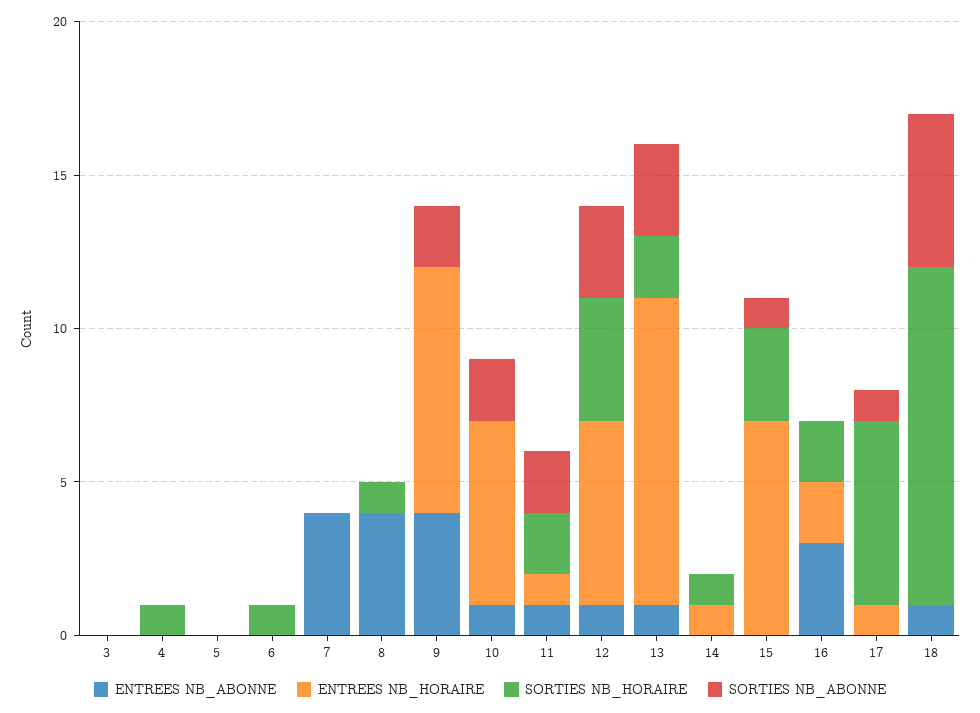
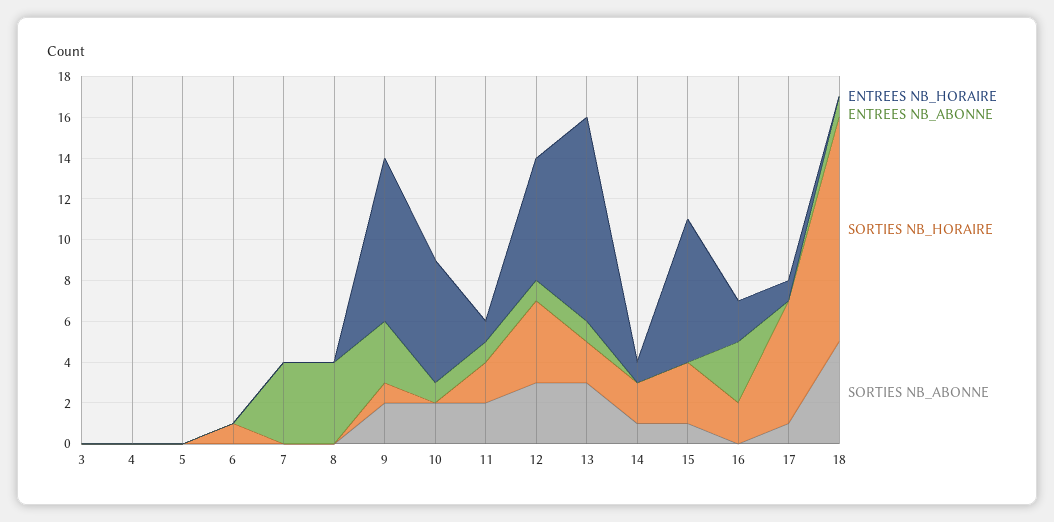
SORTIES NB_HORAIRE, 4: 1 -> 0
SORTIES NB_HORAIRE, 8: 1 -> 0
ENTREES NB_ABONNE, 9: 4 -> 3
SORTIES NB_HORAIRE, 9: 0 -> 1
SORTIES NB_HORAIRE, 14: 1 -> 2
SORTIES NB_ABONNE, 14: 0 -> 1

